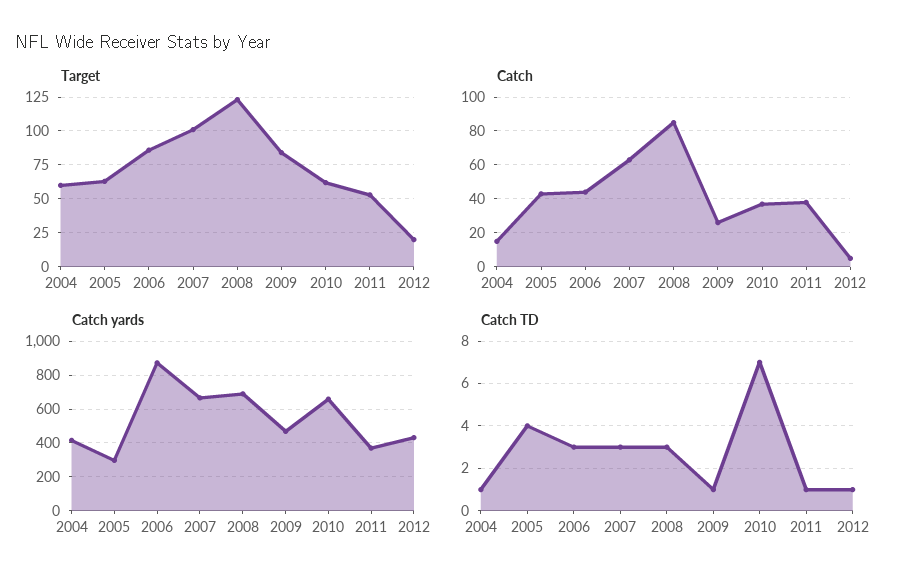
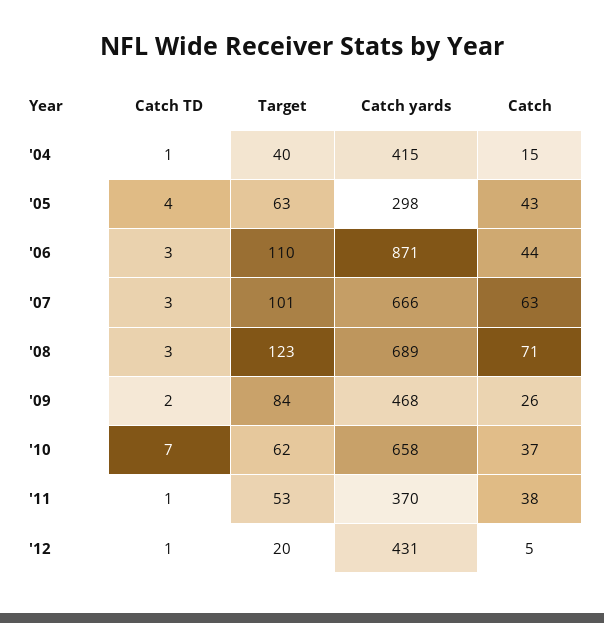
Target, 2004: 60 -> 40
Target, 2006: 85 -> 110
Catch, 2008: 85 -> 71
Catch TD, 2009: 1 -> 2

